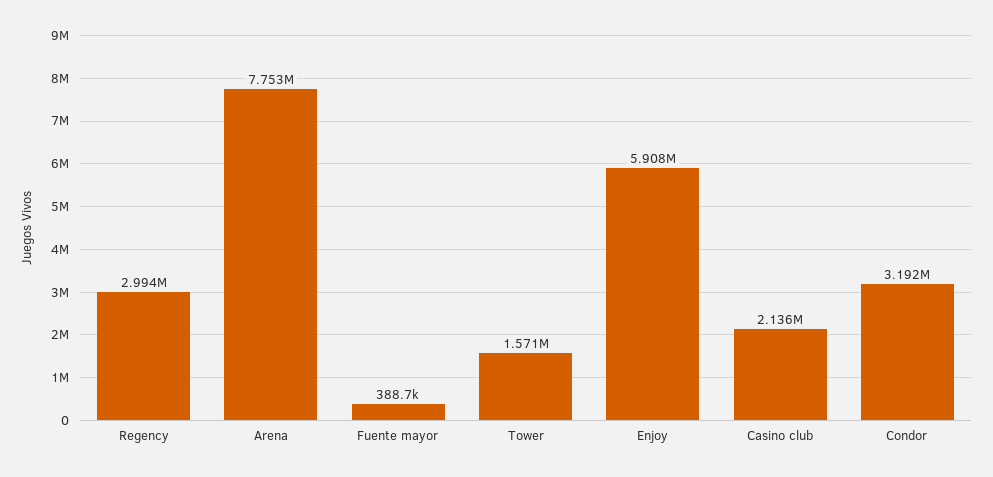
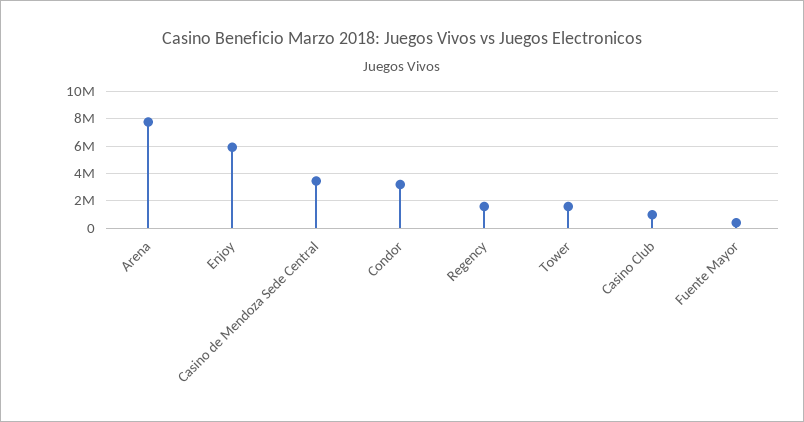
Regency: 2994000 -> 1500000
Casino club: 2136000 -> 1000000
Casino de Mendoza Sede Central: none -> 3500000

